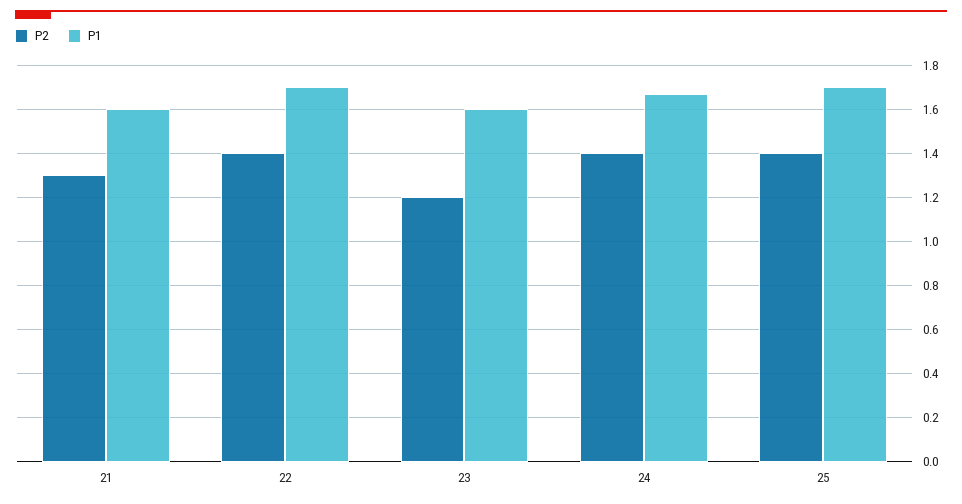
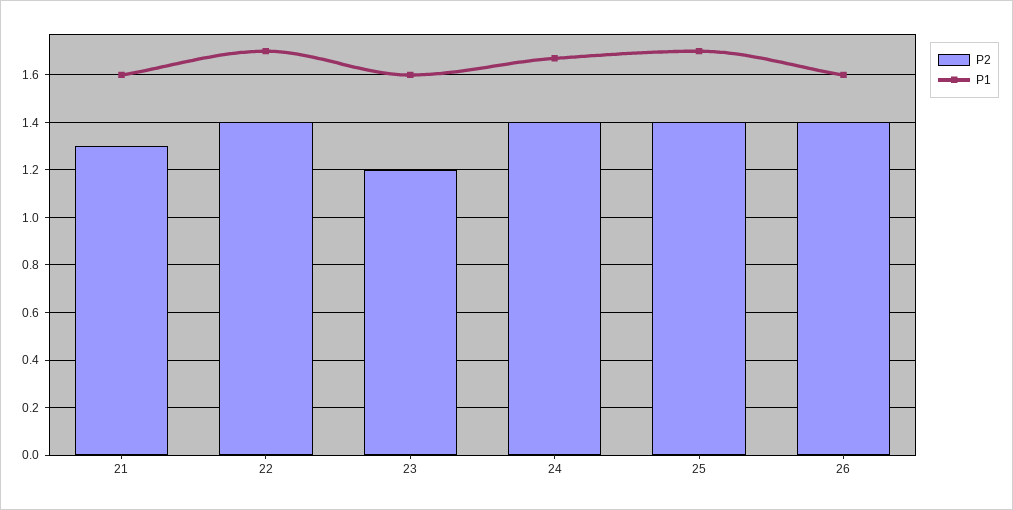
P2, 26: none -> 1.4
P1, 26: none -> 1.6

